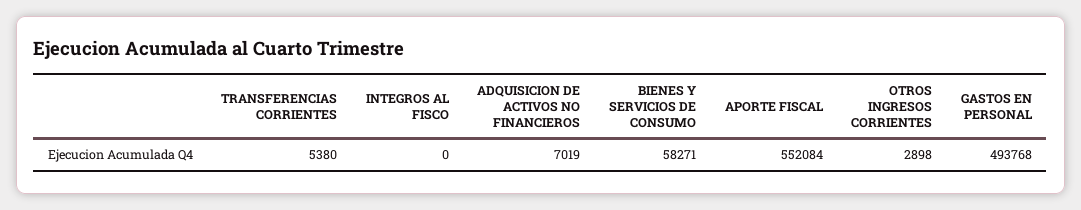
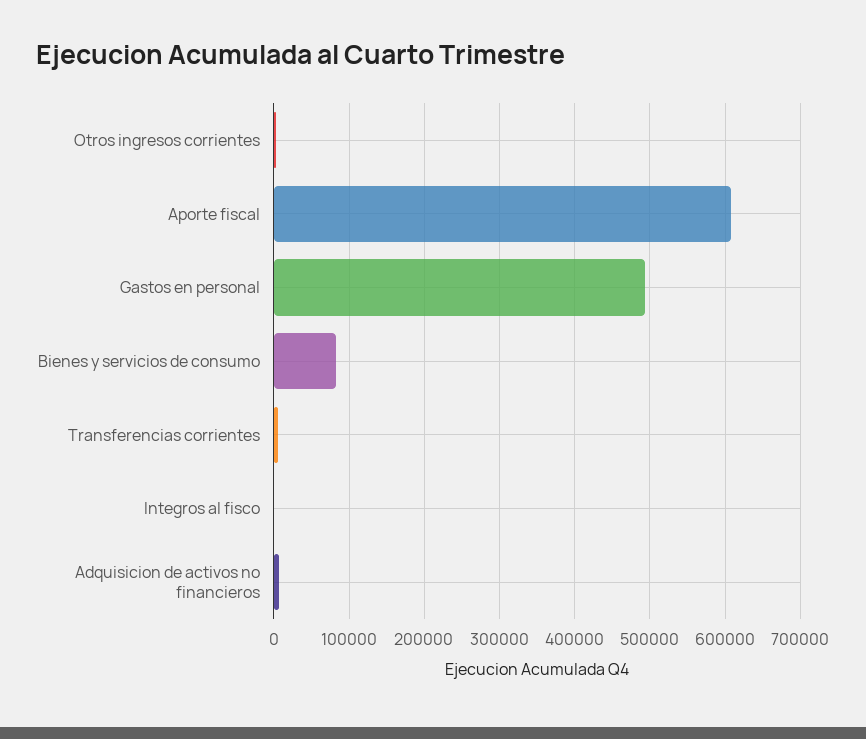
BIENES Y SERVICIOS DE CONSUMO: 58271 -> 80000
APORTE FISCAL: 552084 -> 610000

